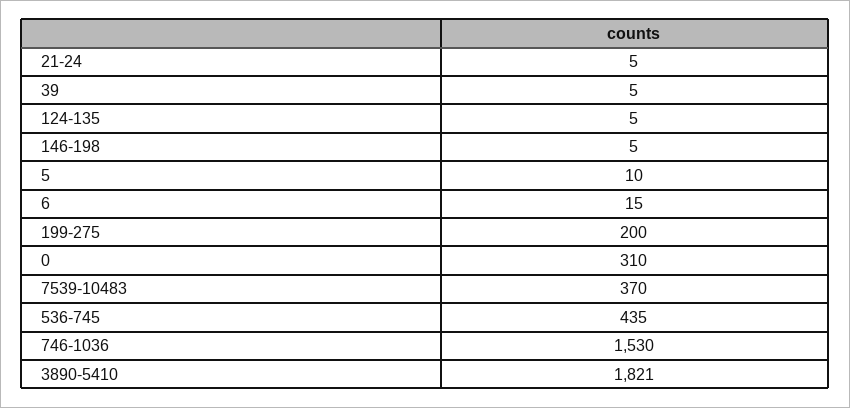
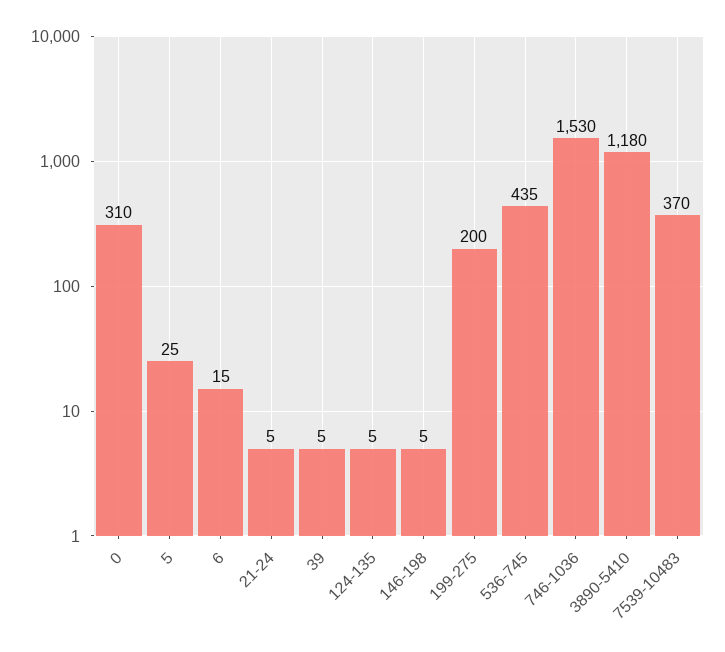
5: 10 -> 25
3890-5410: 1821 -> 1180

